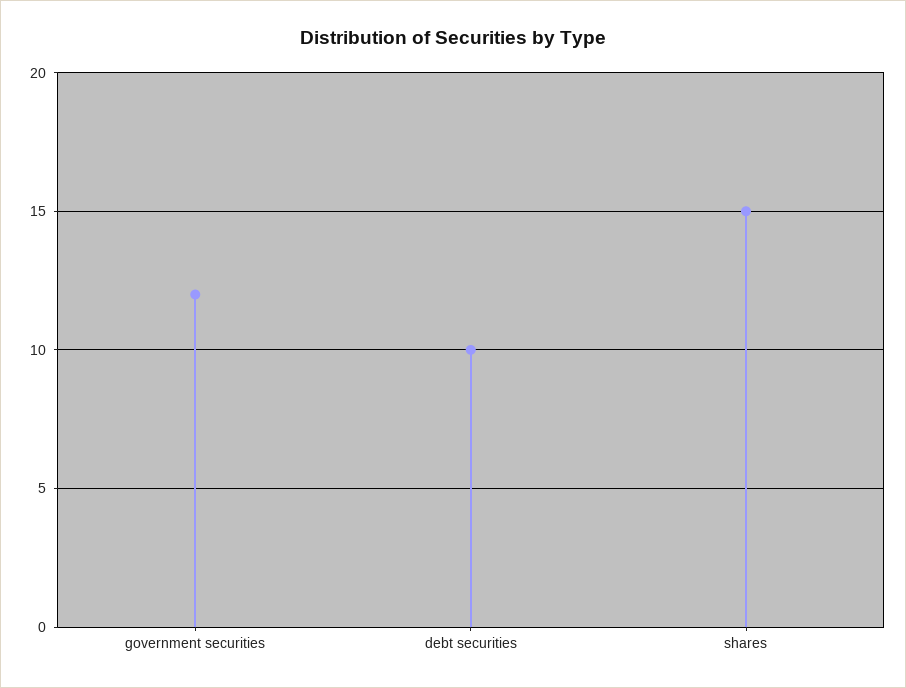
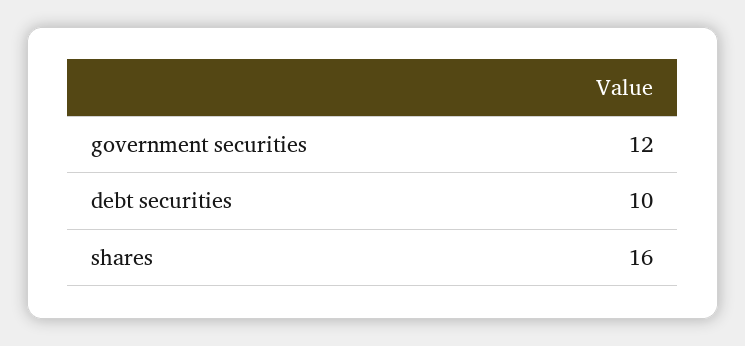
shares: 15 -> 16

